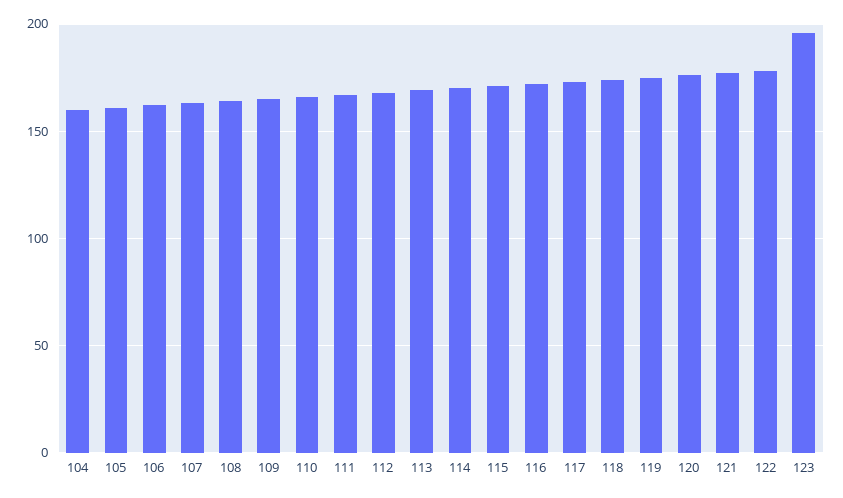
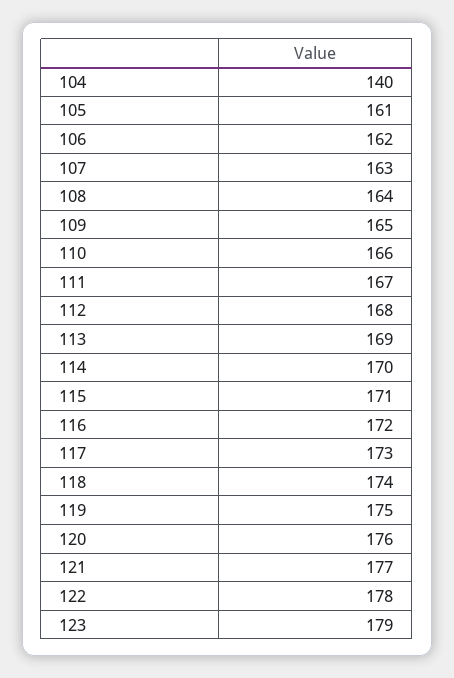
104: 160 -> 140
123: 195 -> 179

